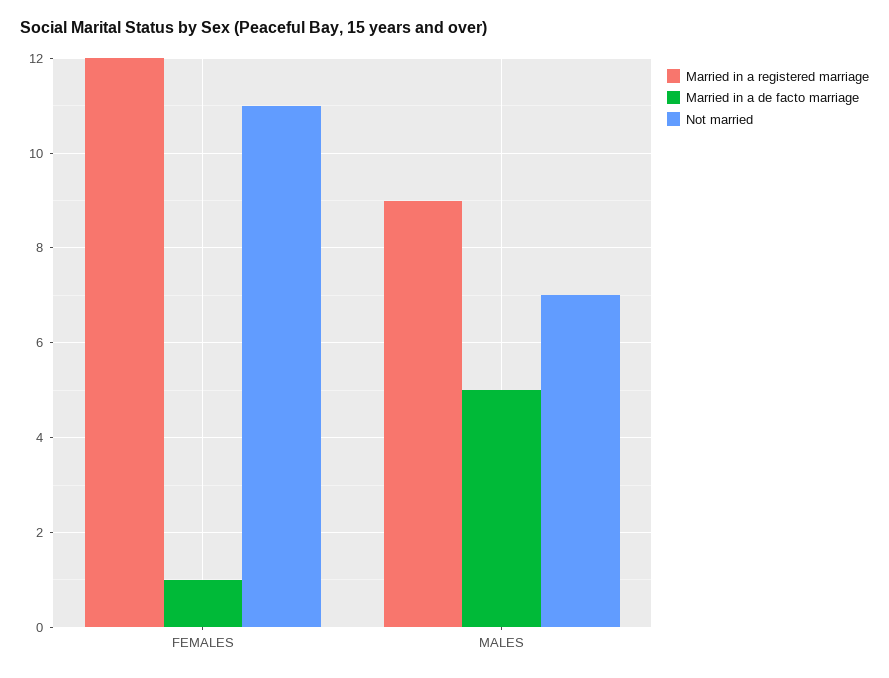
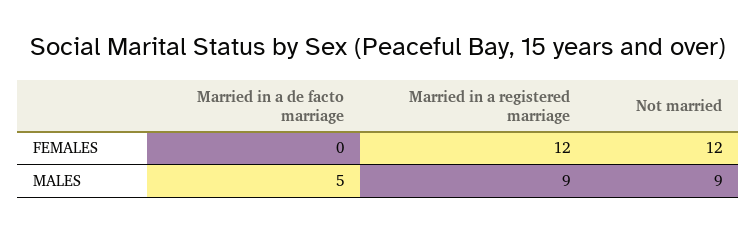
Married in a de facto marriage, FEMALES: 1 -> 0
Not married, FEMALES: 11 -> 12
Not married, MALES: 7 -> 9

